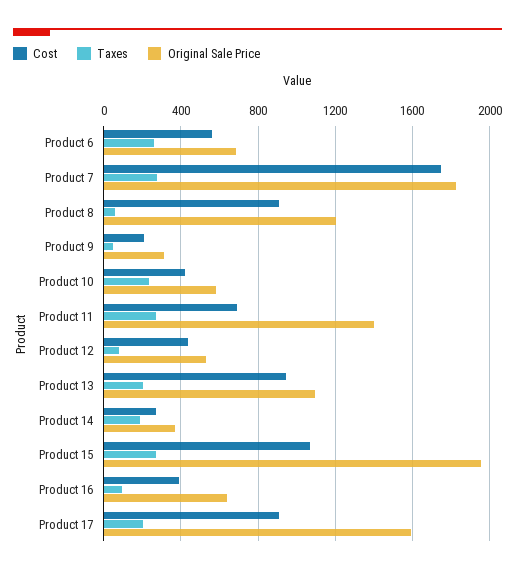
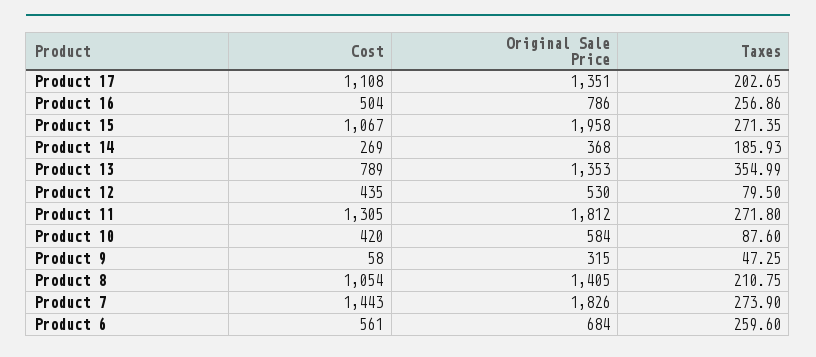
Cost, Product 7: 1750 -> 1443
Cost, Product 8: 900 -> 1054
Taxes, Product 8: 50 -> 210.75
Original Sale Price, Product 8: 1200 -> 1405
Cost, Product 9: 200 -> 58
Taxes, Product 10: 250 -> 87.6
Cost, Product 11: 700 -> 1305
Original Sale Price, Product 11: 1400 -> 1812
Cost, Product 13: 950 -> 789
Taxes, Product 13: 200 -> 354.99
Original Sale Price, Product 13: 1100 -> 1353
Cost, Product 16: 400 -> 504
Taxes, Product 16: 100 -> 256.86
Original Sale Price, Product 16: 650 -> 786
Cost, Product 17: 900 -> 1108
Original Sale Price, Product 17: 1600 -> 1351

